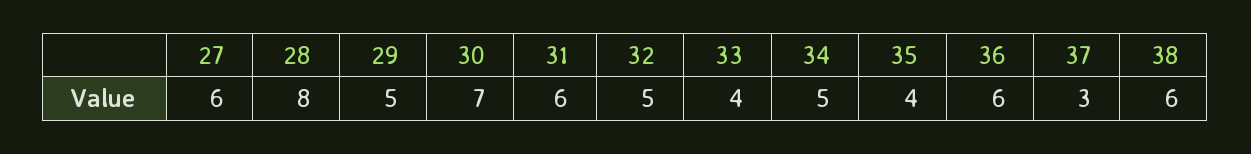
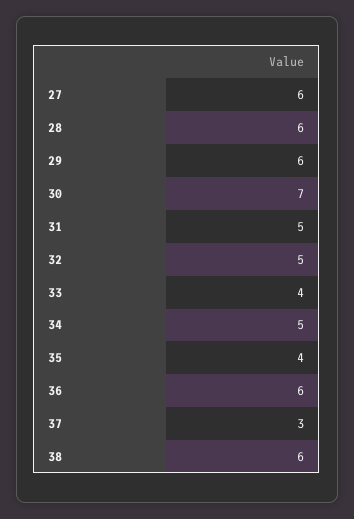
28: 8 -> 6
29: 5 -> 6
31: 6 -> 5

